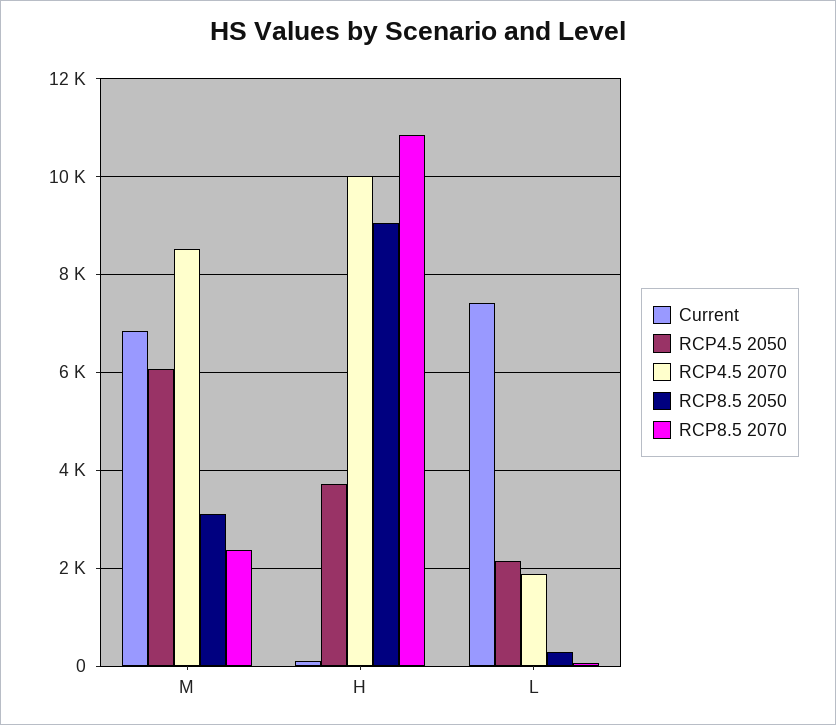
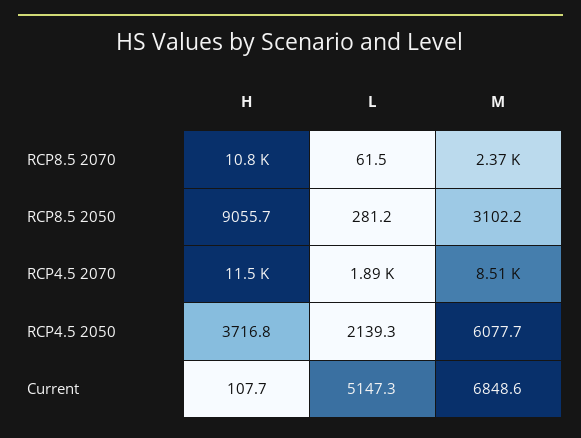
RCP4.5 2070, H: 10000 -> 11500
Current, L: 7400 -> 5147.3

